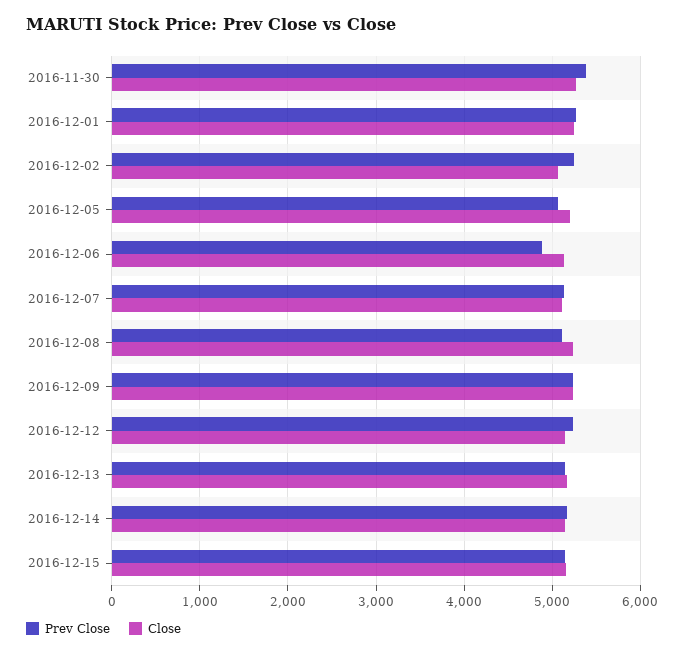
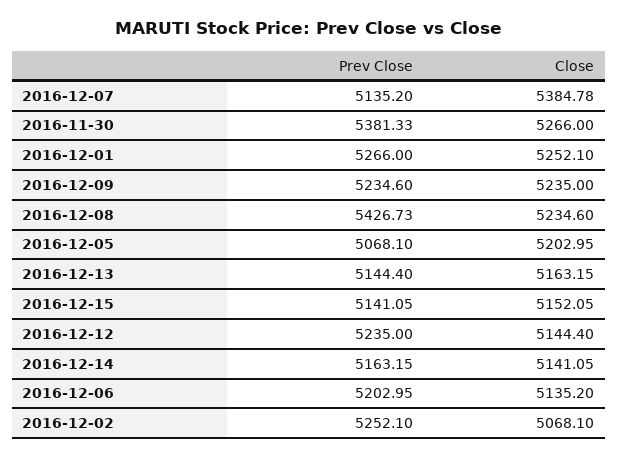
Prev Close, 2016-12-06: 4900 -> 5202.95
Close, 2016-12-07: 5100 -> 5384.78
Prev Close, 2016-12-08: 5100 -> 5426.73

